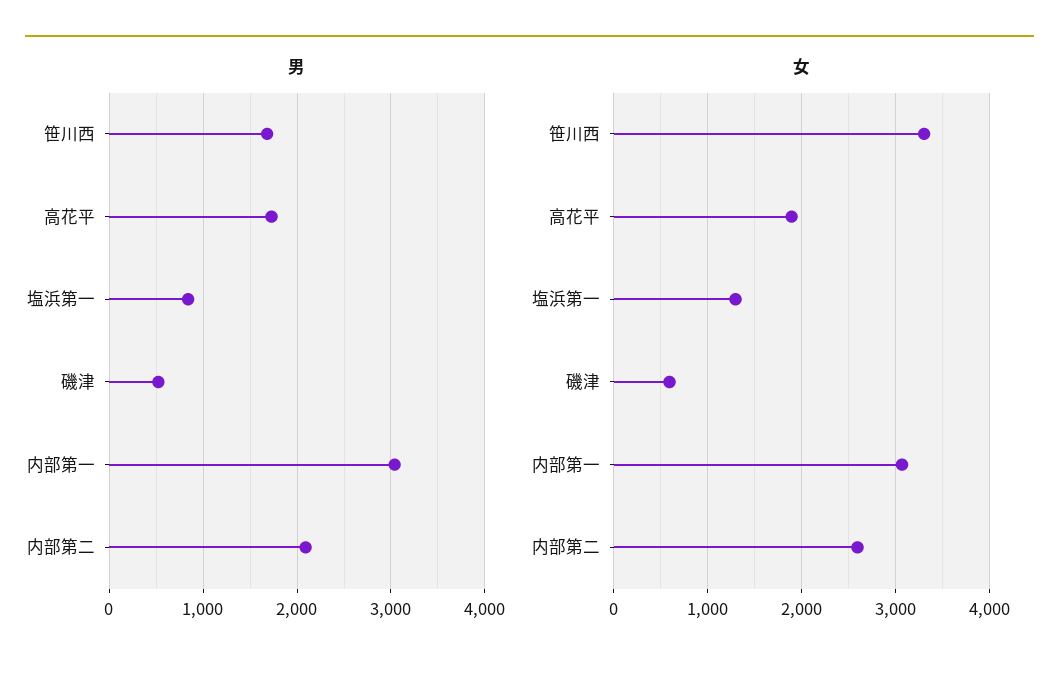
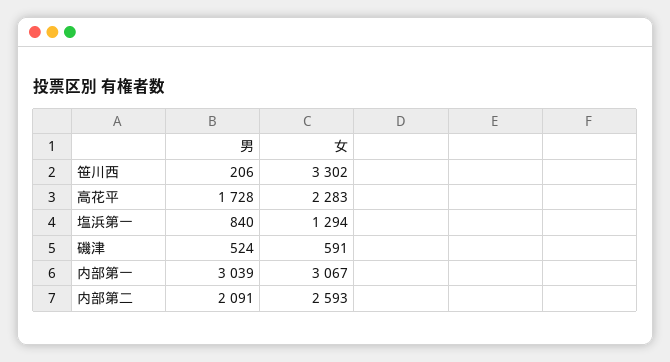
男, 笹川西: 1700 -> 206
女, 高花平: 1900 -> 2283

